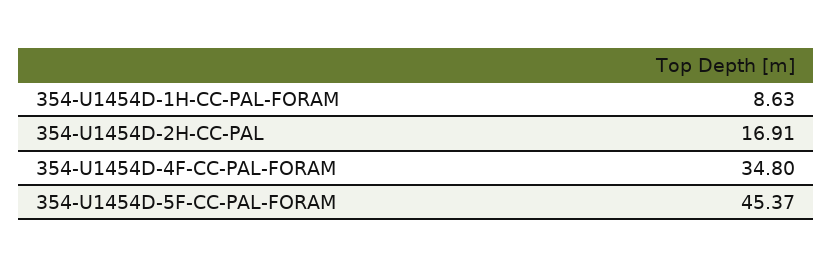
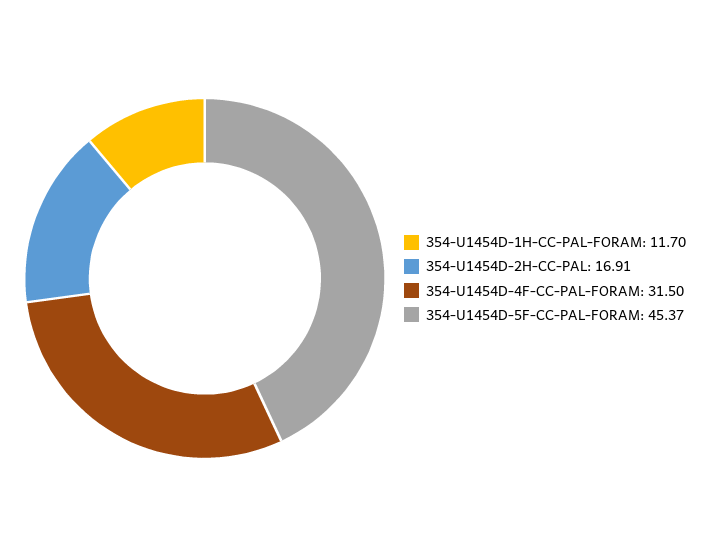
354-U1454D-1H-CC-PAL-FORAM: 8.63 -> 11.7
354-U1454D-4F-CC-PAL-FORAM: 34.8 -> 31.5

